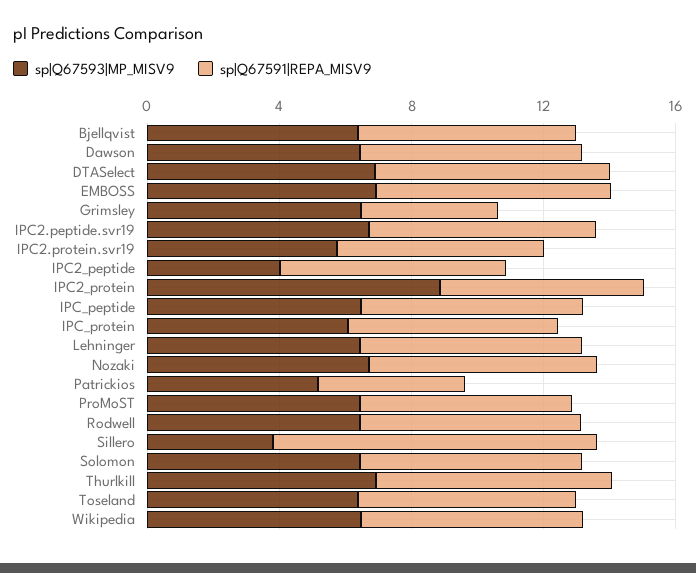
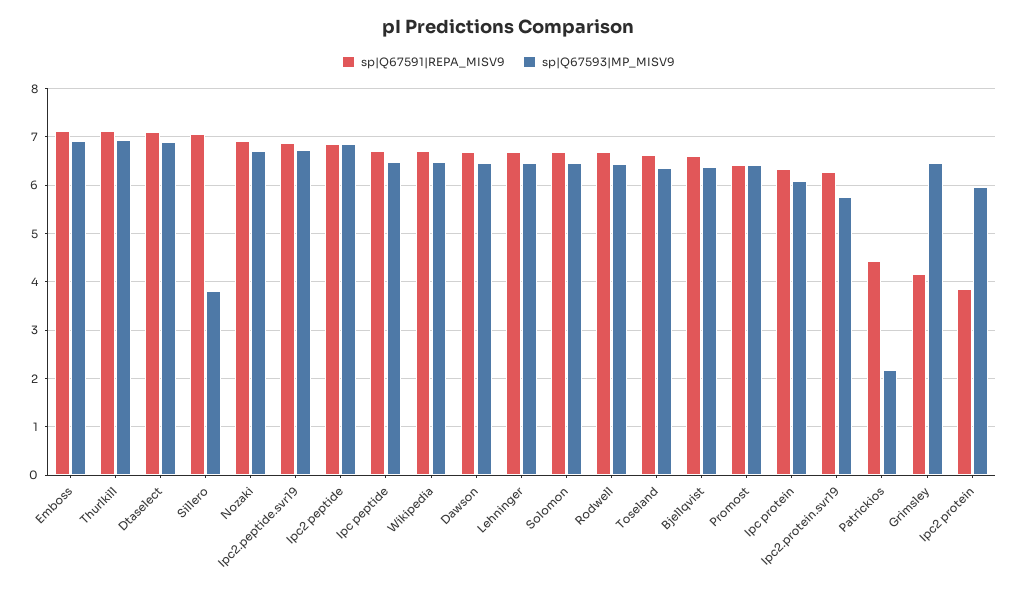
sp|Q67593|MP_MISV9, IPC2_peptide: 4 -> 6.8
sp|Q67593|MP_MISV9, IPC2_protein: 9 -> 6
sp|Q67591|REPA_MISV9, IPC2_protein: 6 -> 3.8
sp|Q67593|MP_MISV9, Patrickios: 5 -> 2.2
sp|Q67591|REPA_MISV9, Sillero: 10 -> 7

